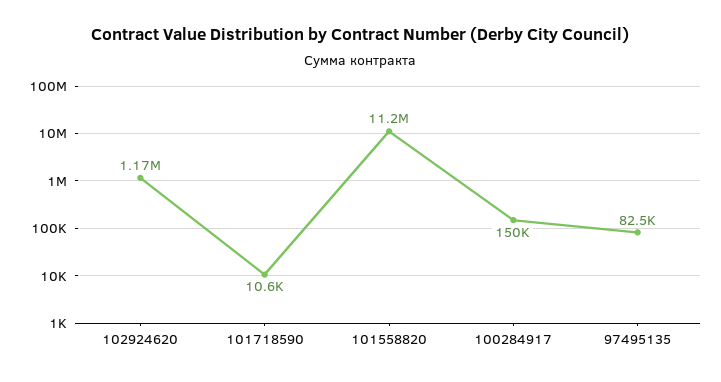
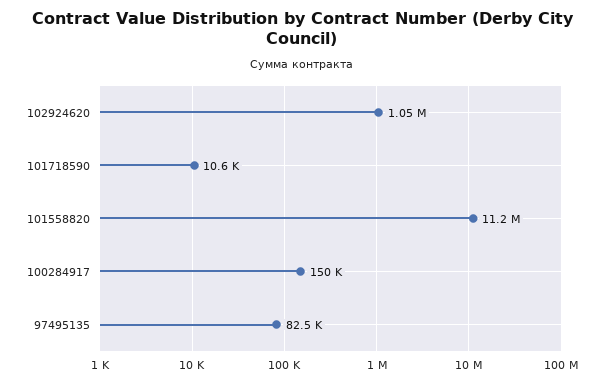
102924620: 1170000 -> 1050000

